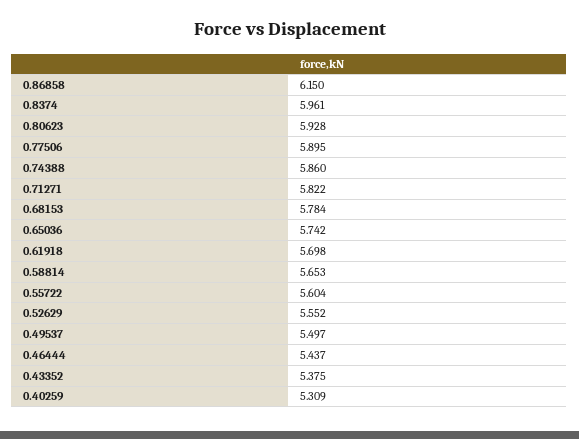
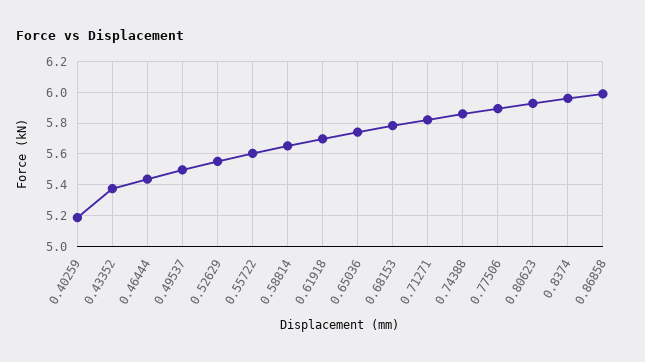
0.86858: 6.15 -> 6
0.40259: 5.309 -> 5.2

